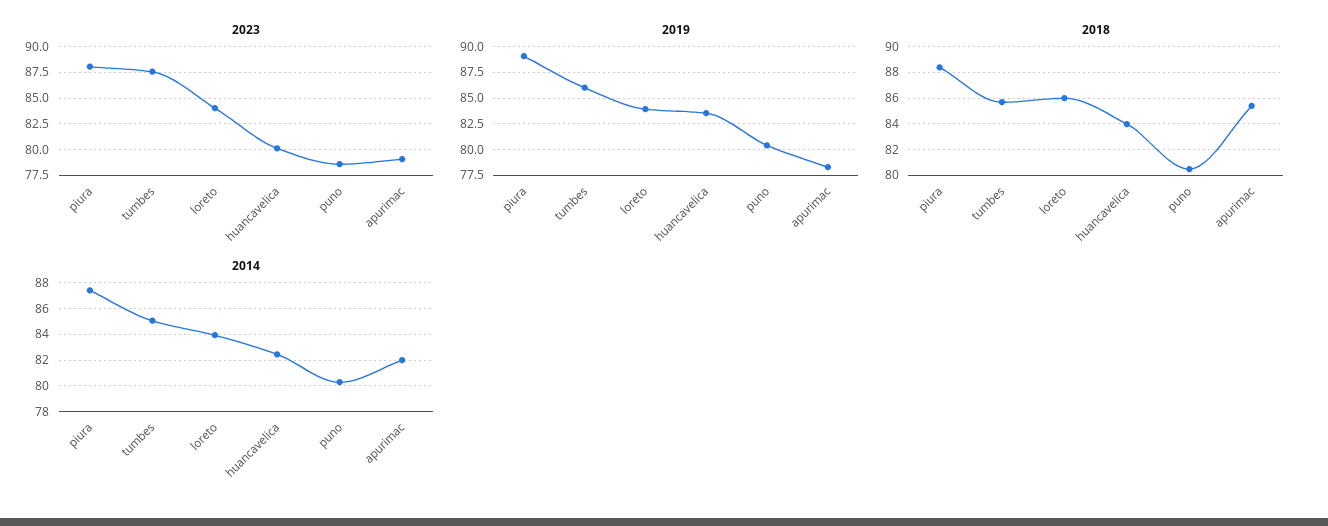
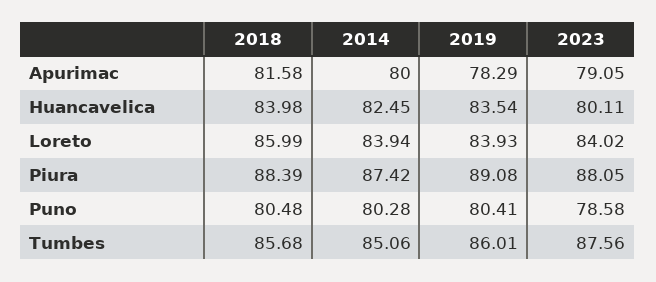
2018, apurimac: 85.5 -> 81.58
2014, apurimac: 82 -> 80

